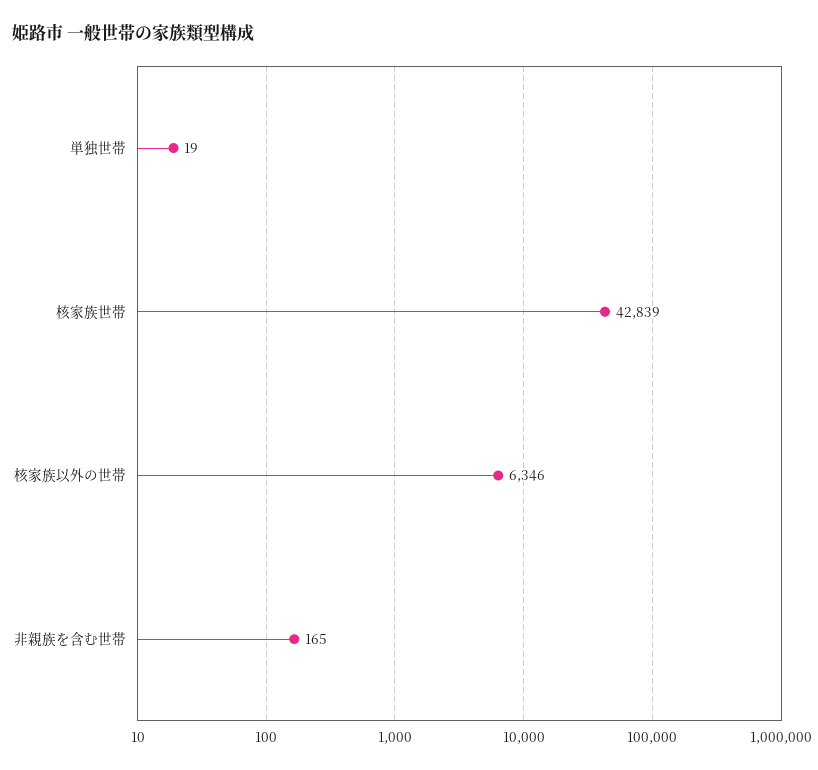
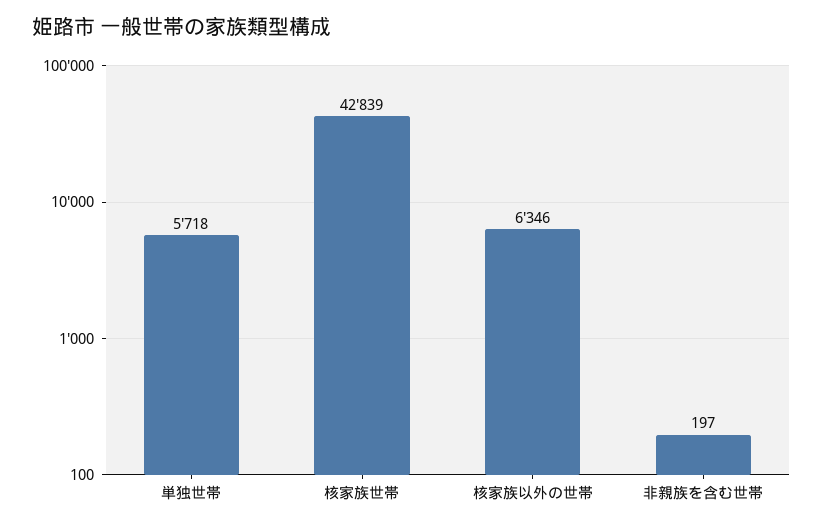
単独世帯: 19 -> 5718
非親族を含む世帯: 165 -> 197

